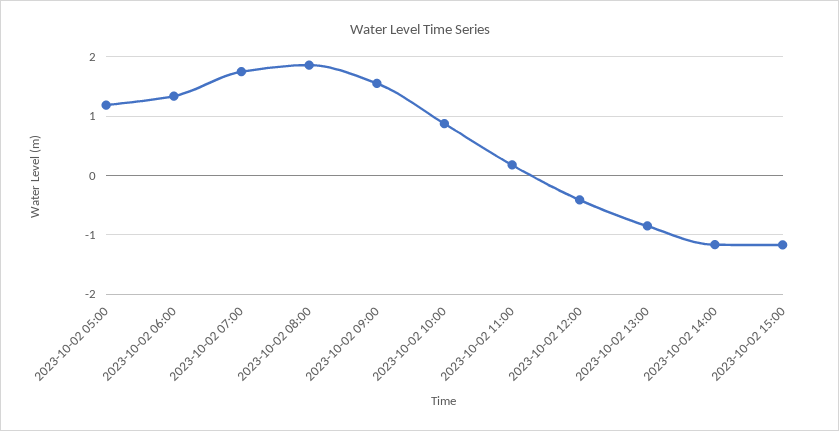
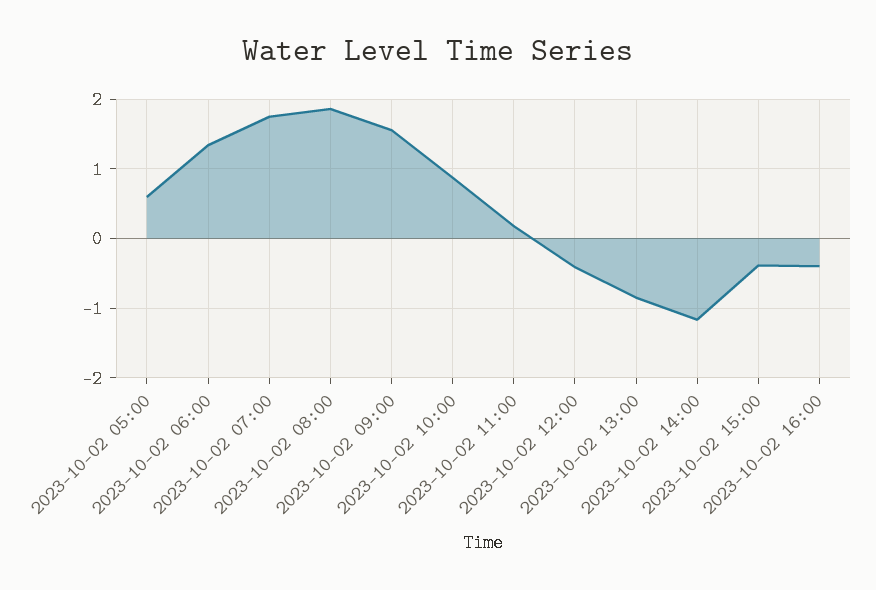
2023-10-02 05:00: 1.2 -> 0.6
2023-10-02 15:00: -1.2 -> -0.4
2023-10-02 16:00: none -> -0.4

